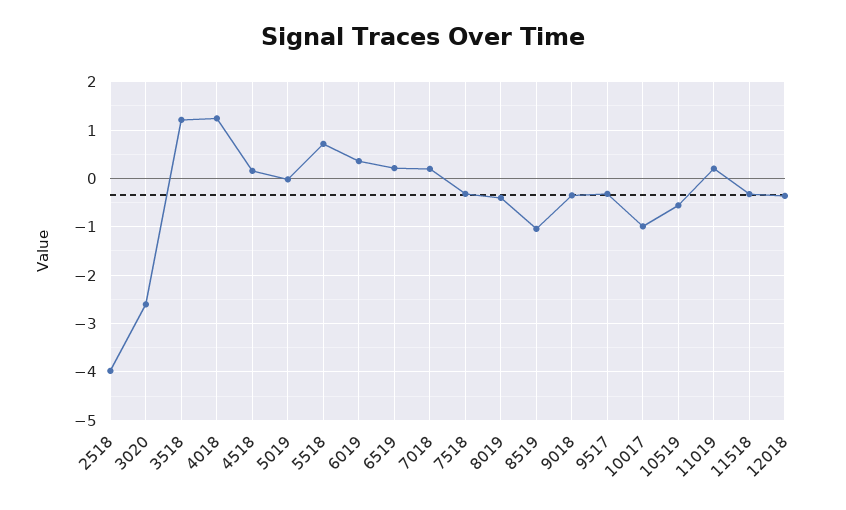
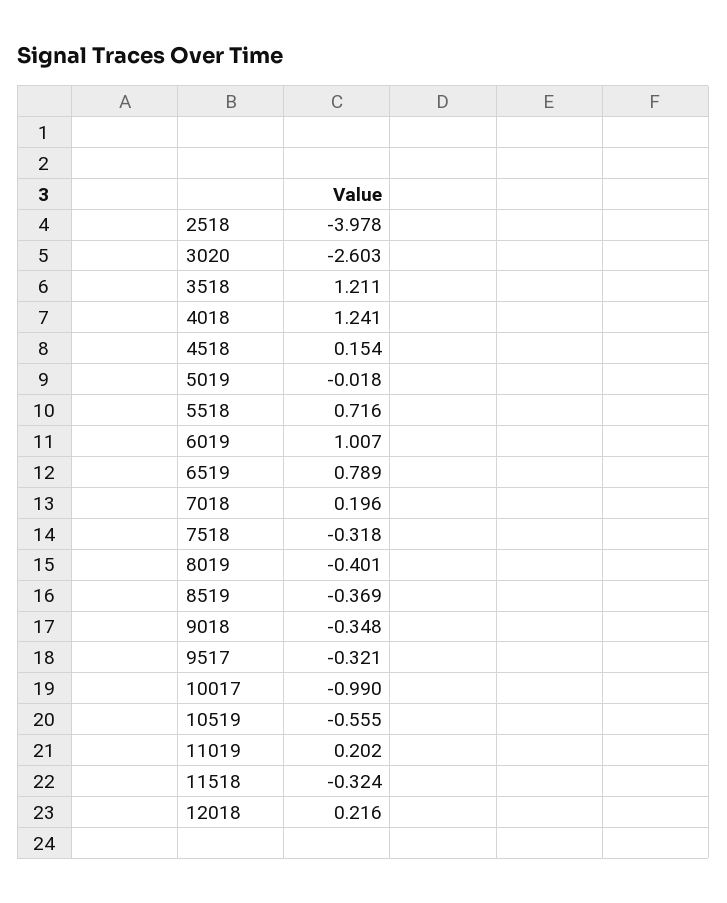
6019: 0.4 -> 1.007
6519: 0.2 -> 0.789
8519: -1 -> -0.369
12018: -0.4 -> 0.216

